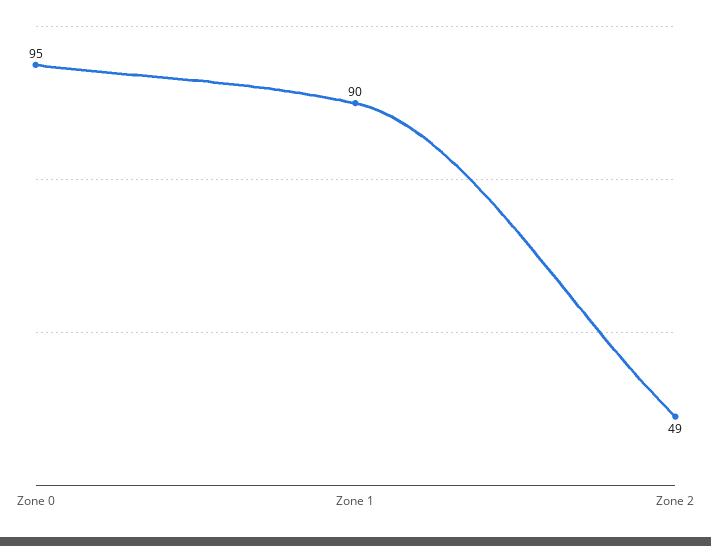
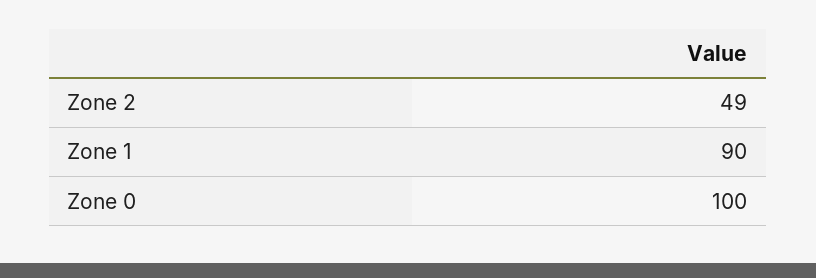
Zone 0: 95 -> 100

